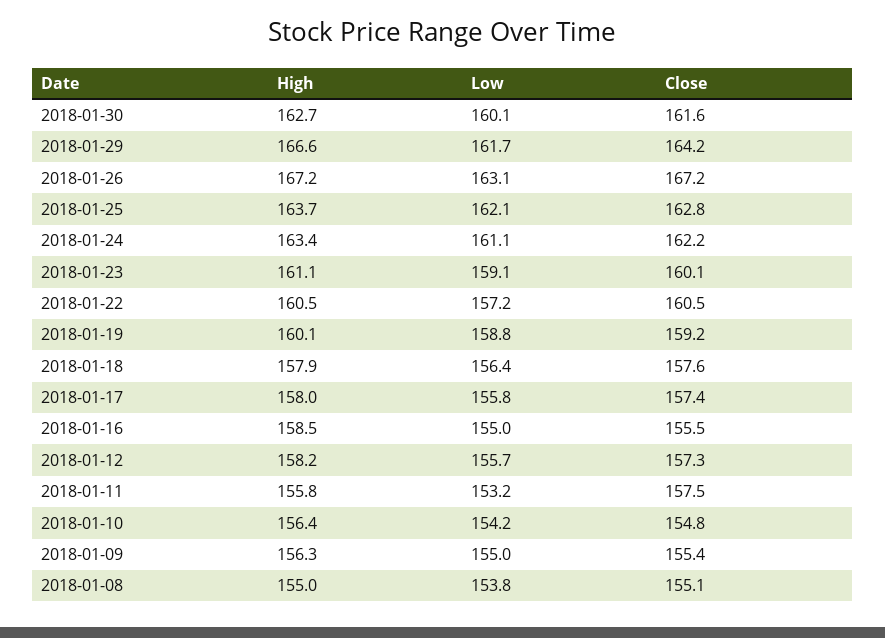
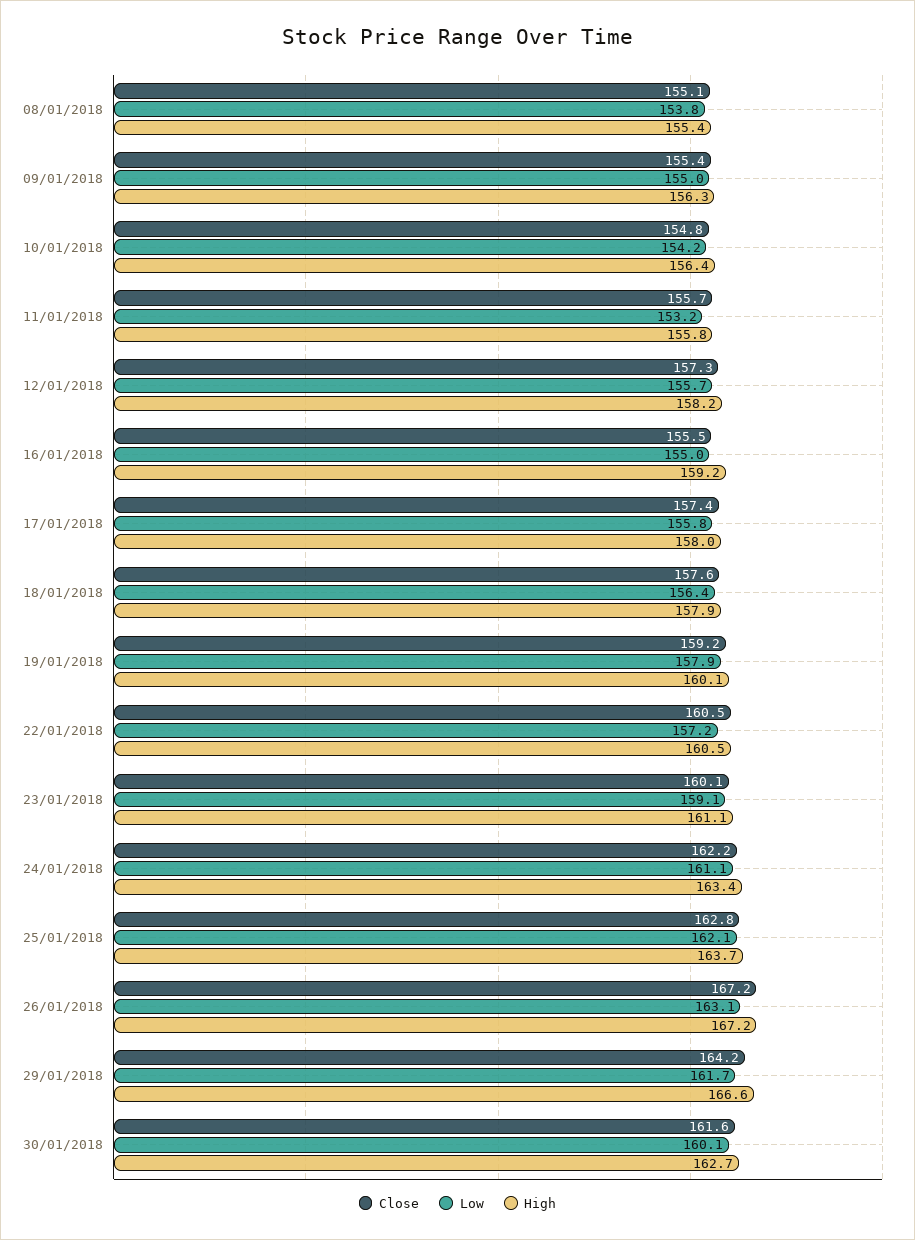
Low, 2018-01-19: 158.8 -> 157.9
High, 2018-01-16: 158.5 -> 159.2
Close, 2018-01-11: 157.5 -> 155.7
High, 2018-01-08: 155 -> 155.4

